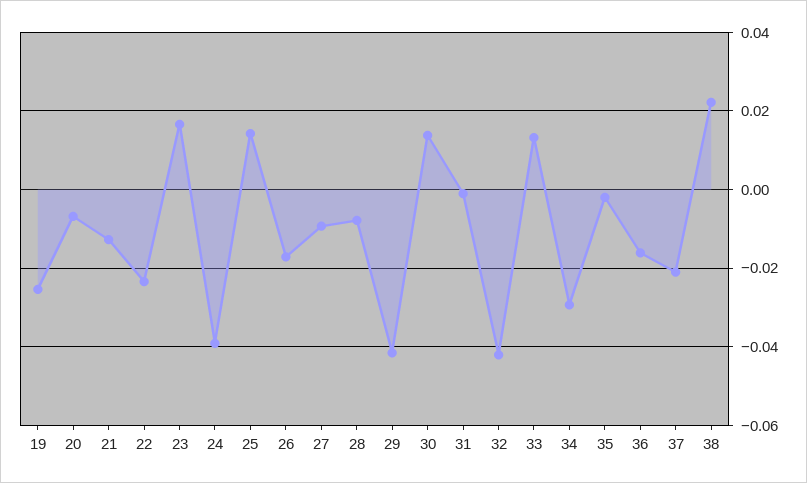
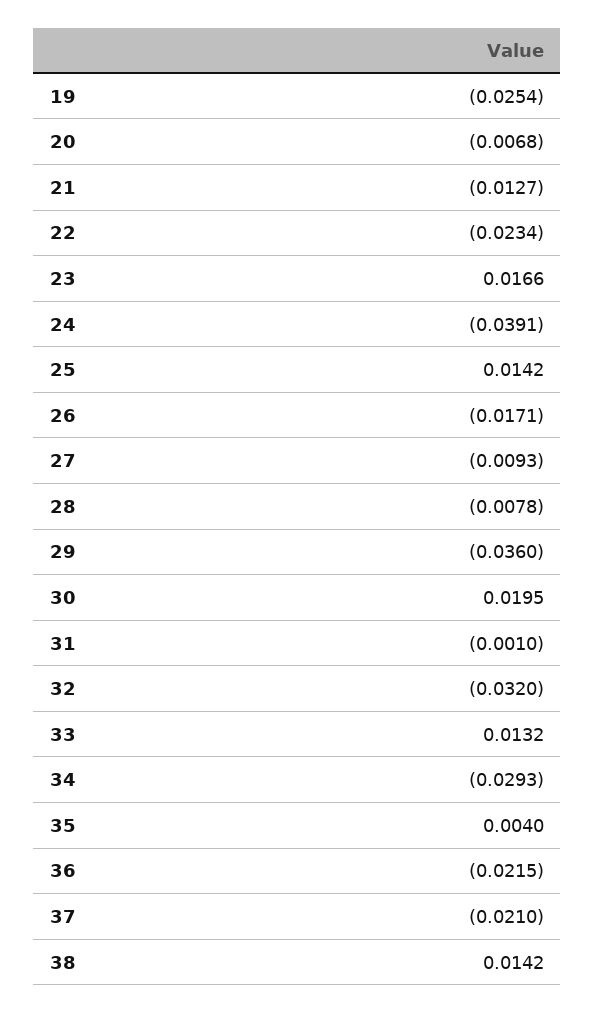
29: -0.042 -> -0.036
30: 0.014 -> 0.0195
32: -0.042 -> -0.032
35: -0.002 -> 0.004
36: -0.016 -> -0.0215
38: 0.022 -> 0.0142

